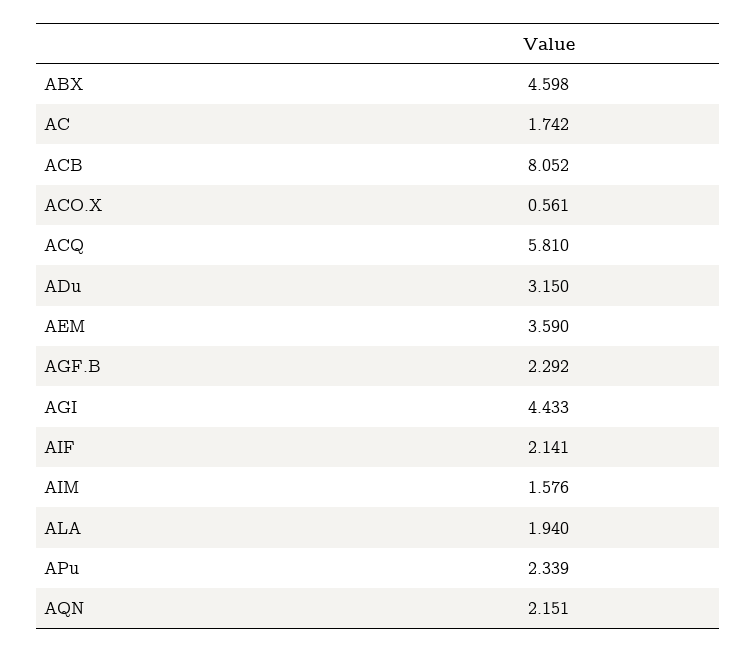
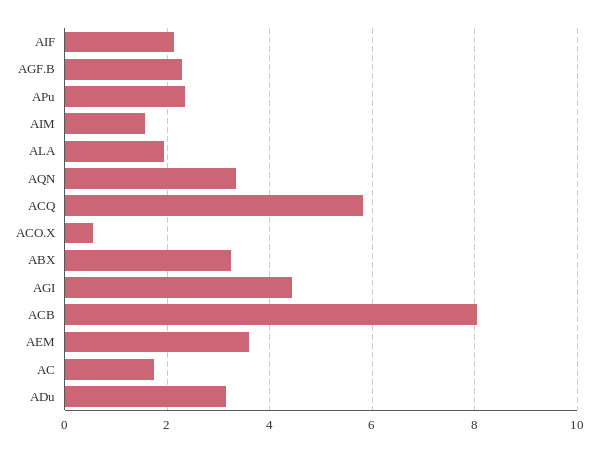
ABX: 4.598 -> 3.2
AQN: 2.151 -> 3.4

